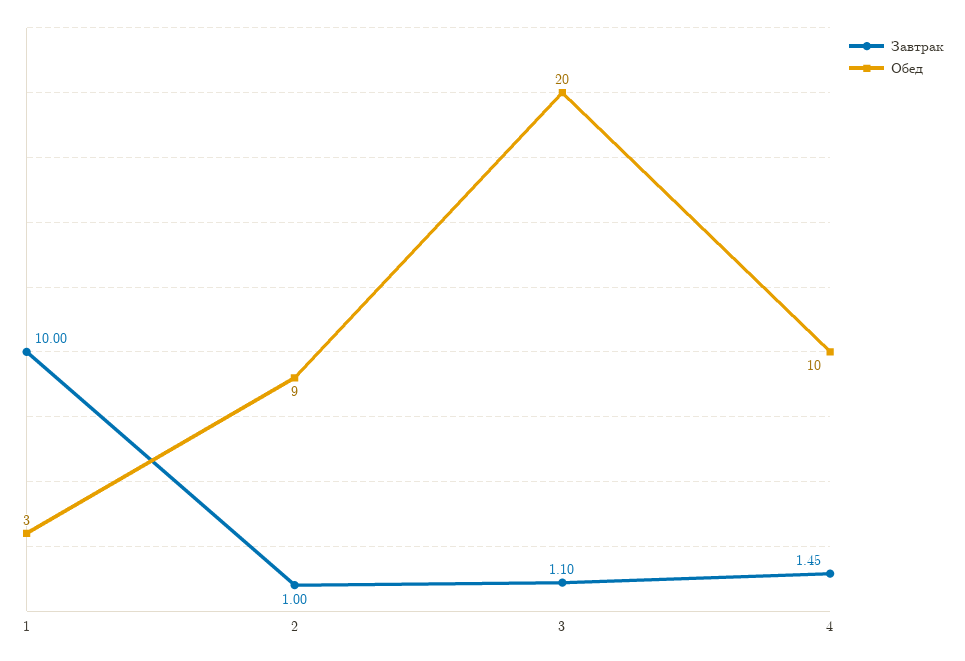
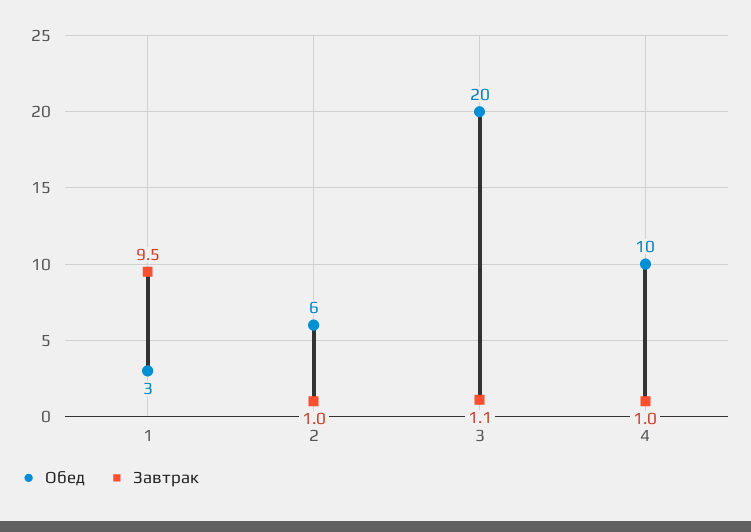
Завтрак, 1: 10 -> 9.5
Обед, 2: 9 -> 6
Завтрак, 4: 1.45 -> 1

